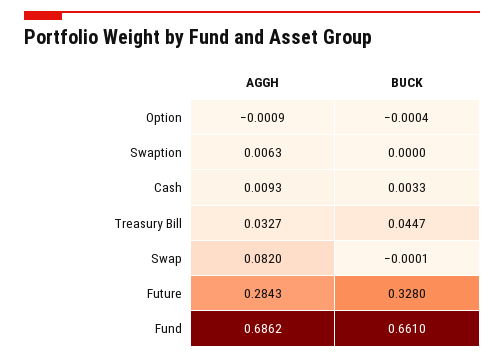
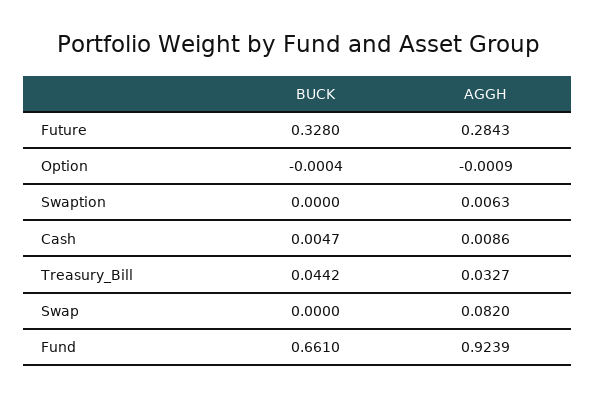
AGGH, Cash: 0.0093 -> 0.0086
BUCK, Cash: 0.0033 -> 0.0047
BUCK, Treasury Bill: 0.0447 -> 0.0442
BUCK, Swap: -0.0001 -> 0
AGGH, Fund: 0.6862 -> 0.9239

